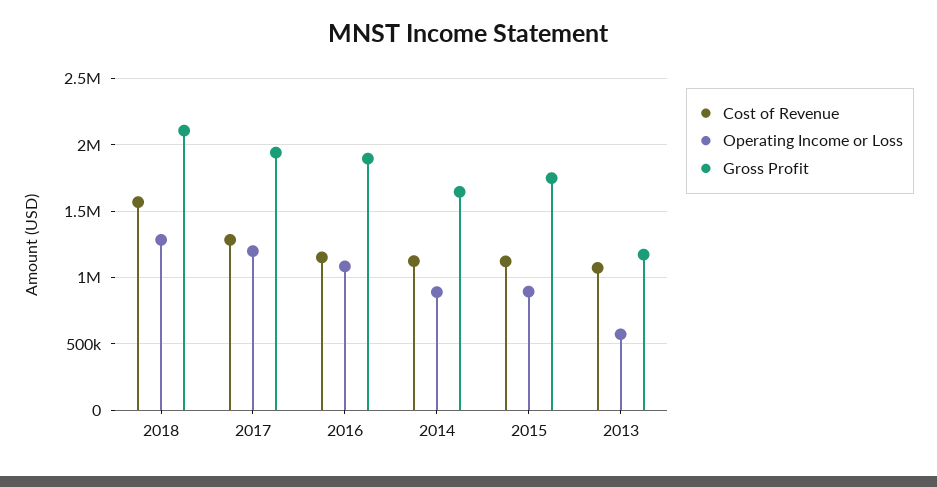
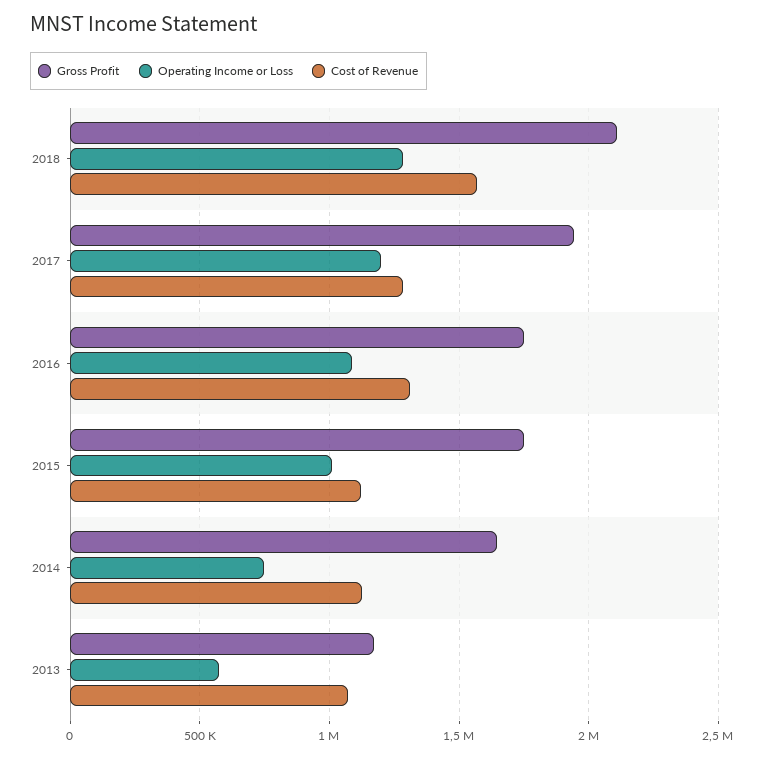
Cost of Revenue, 2016: 1150000 -> 1300000
Gross Profit, 2016: 1900000 -> 1750000
Operating Income or Loss, 2014: 900000 -> 750000
Operating Income or Loss, 2015: 900000 -> 1000000

